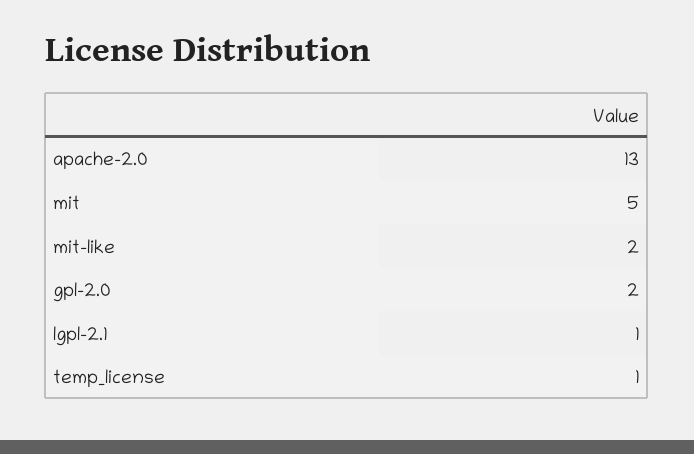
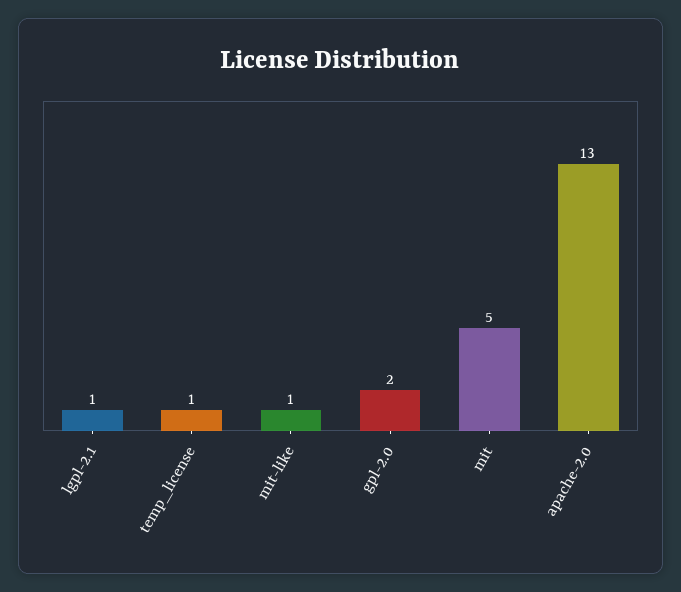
mit-like: 2 -> 1

